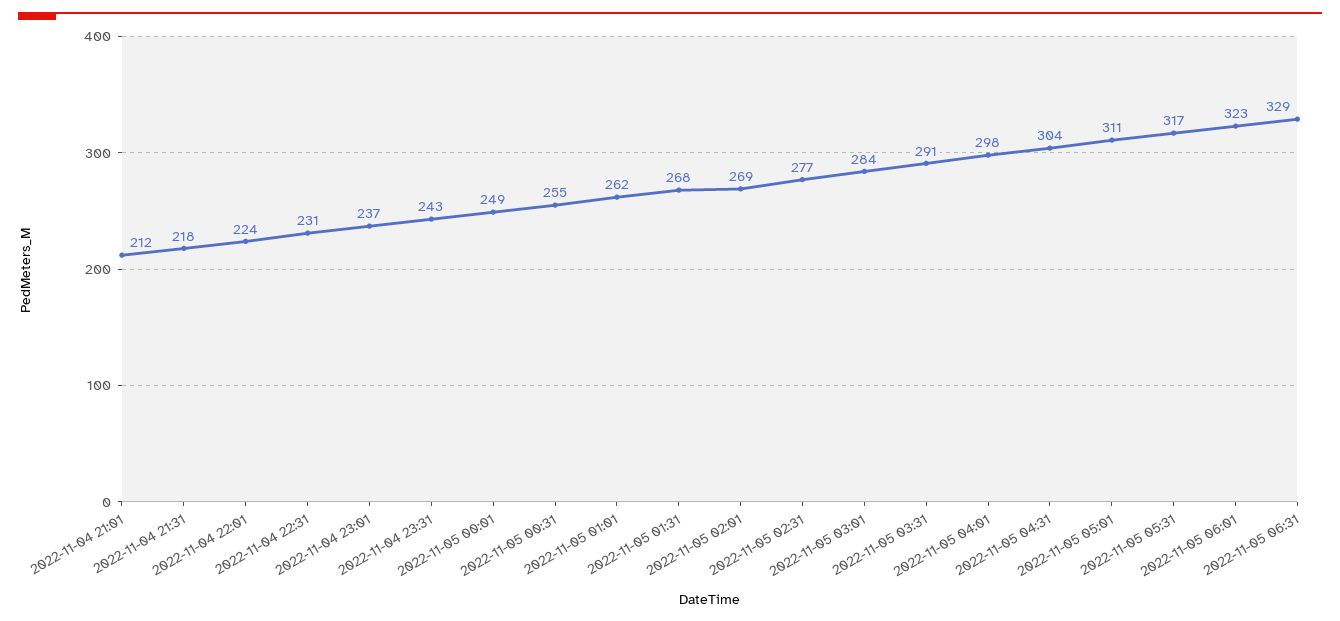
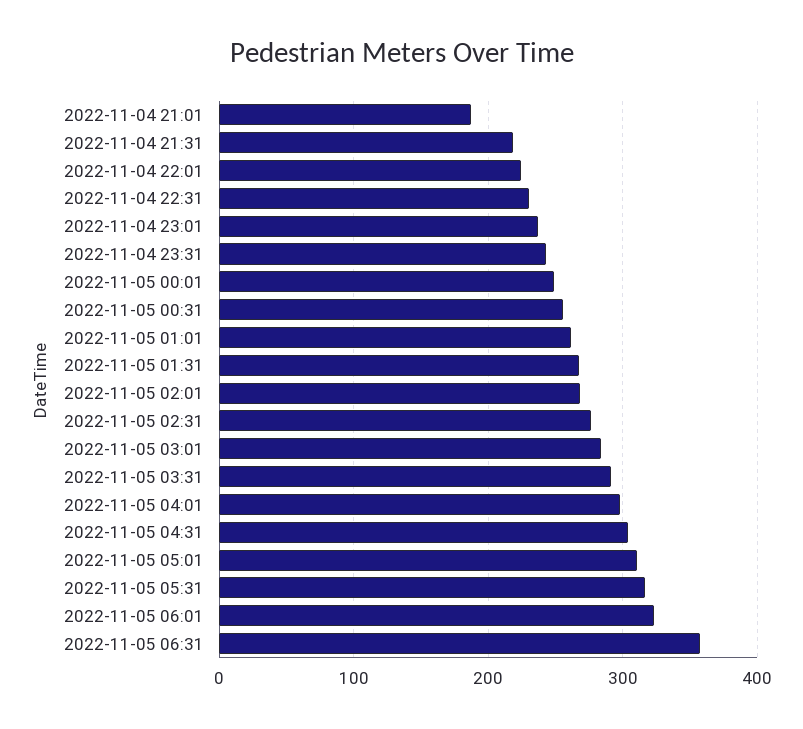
2022-11-04 21:01: 212 -> 190
2022-11-05 06:31: 329 -> 360

